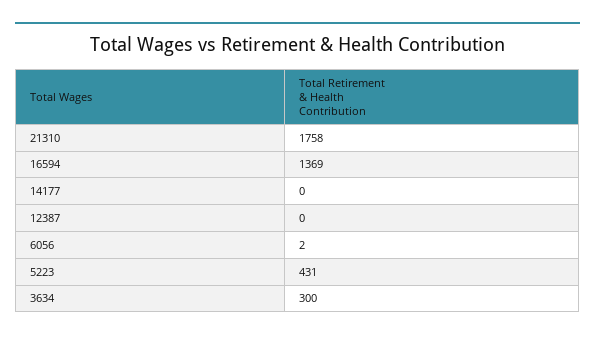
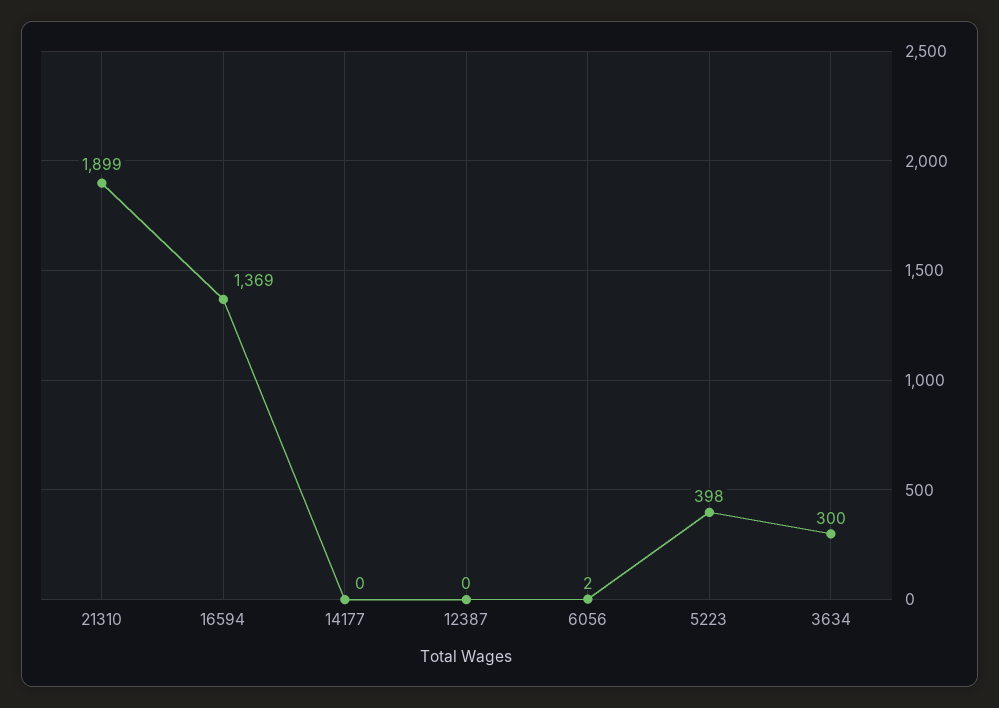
21310: 1758 -> 1899
5223: 431 -> 398

